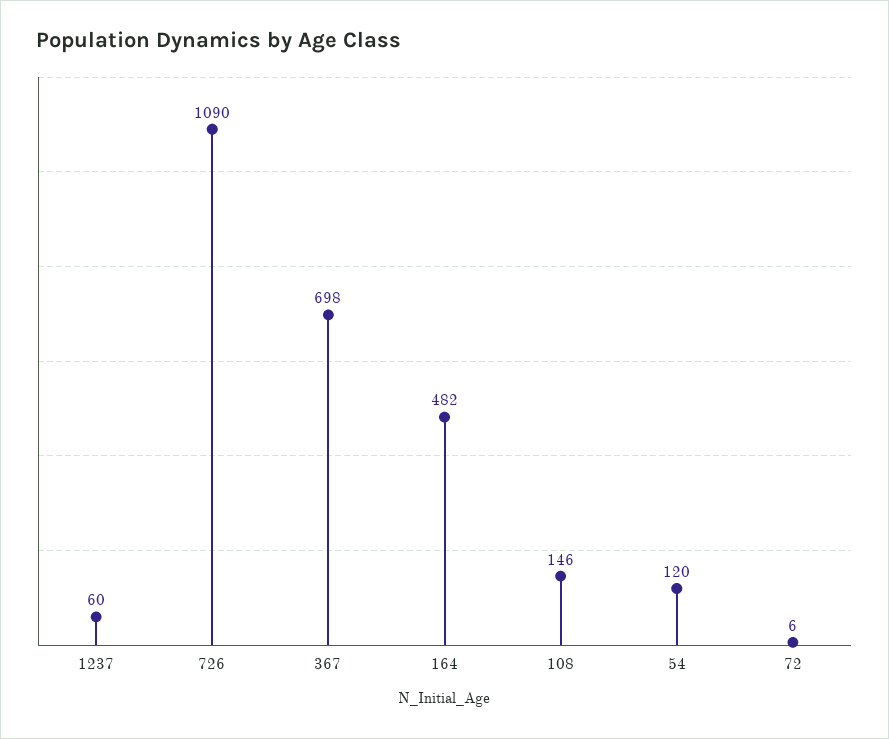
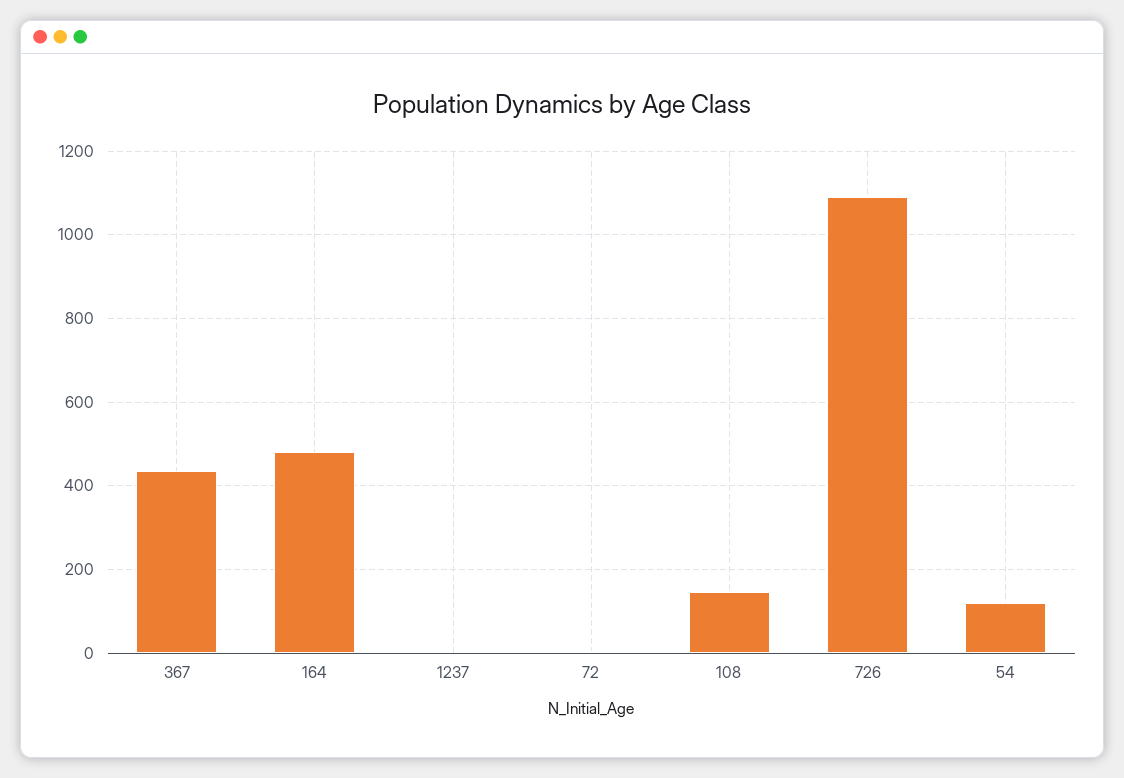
1237: 60 -> 0
367: 698 -> 440

